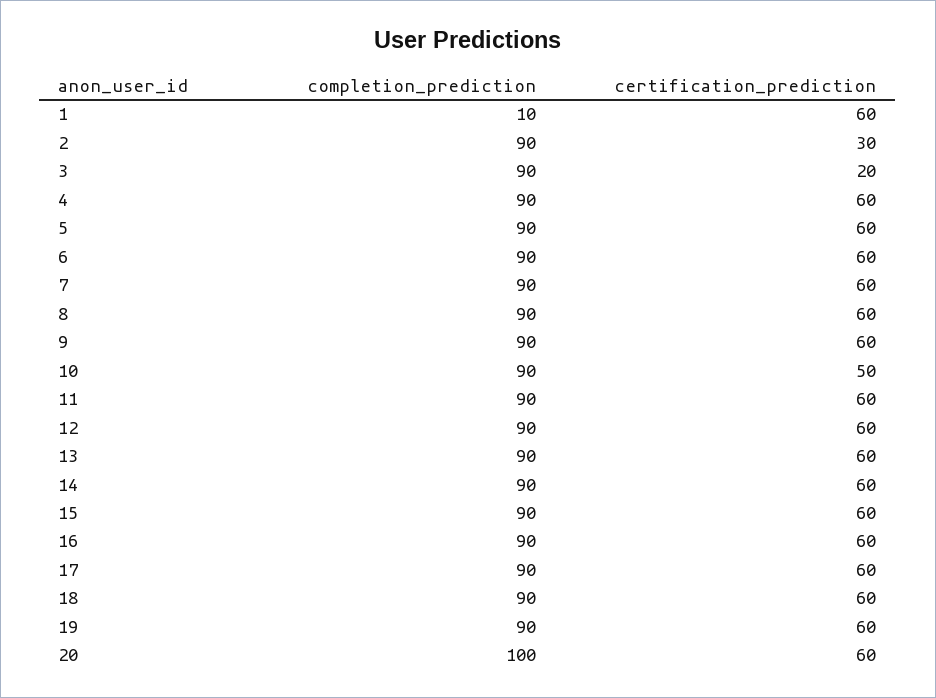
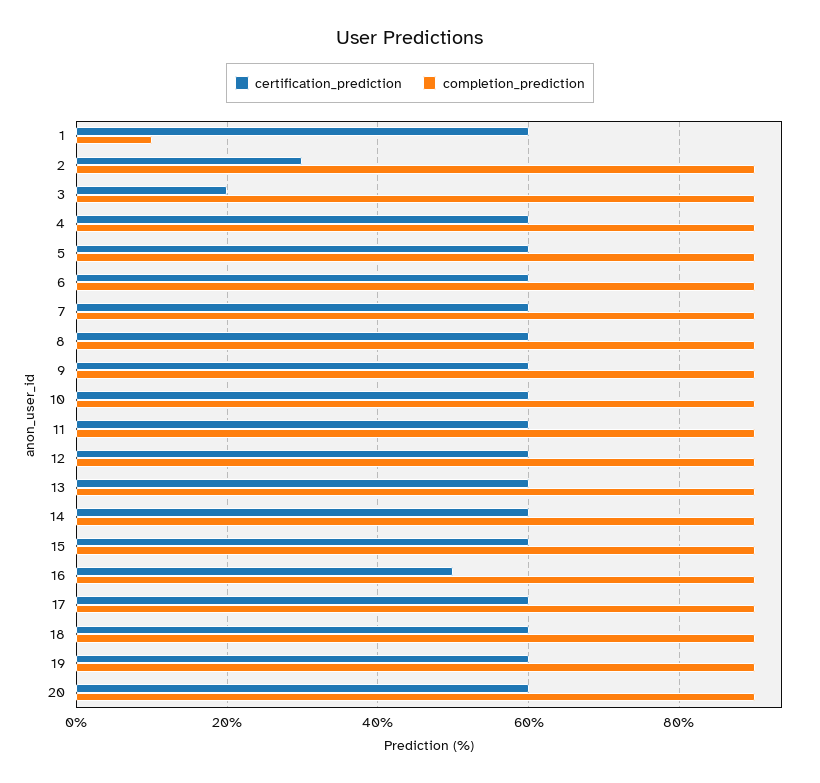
certification_prediction, 10: 50 -> 60
certification_prediction, 16: 60 -> 50
completion_prediction, 20: 100 -> 90

